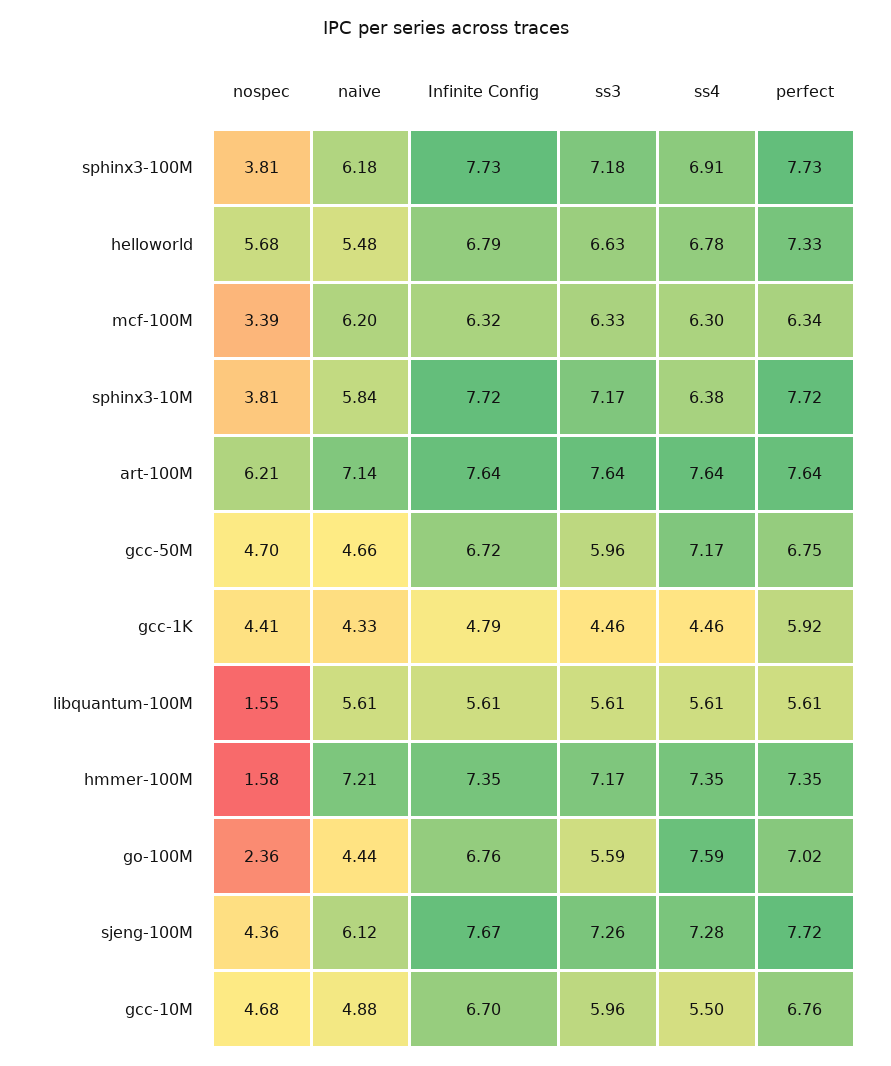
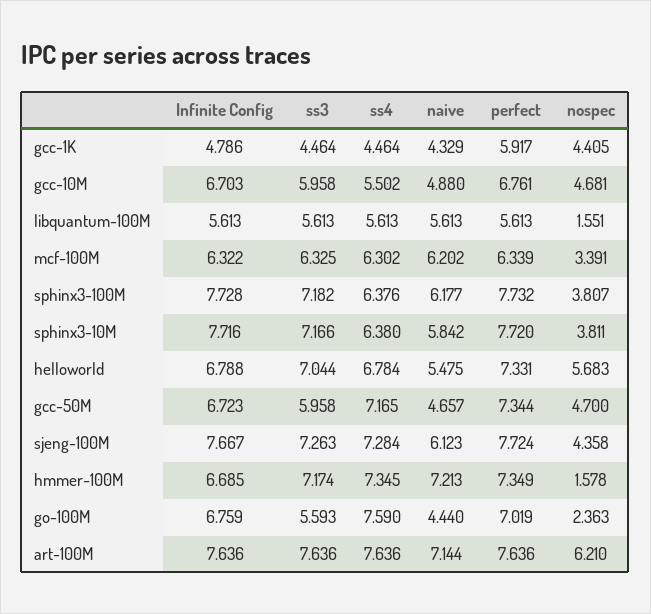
ss4, sphinx3-100M: 6.91 -> 6.376
ss3, helloworld: 6.63 -> 7.044
perfect, gcc-50M: 6.75 -> 7.344
Infinite Config, hmmer-100M: 7.35 -> 6.685

